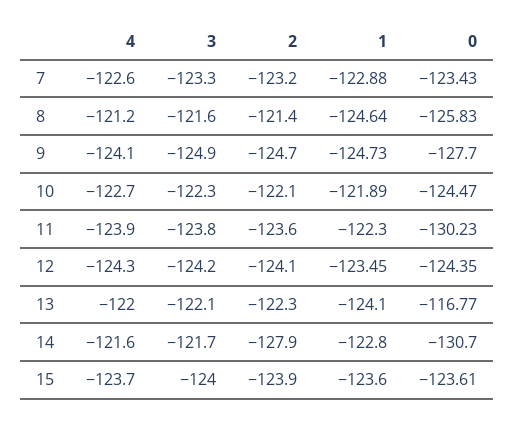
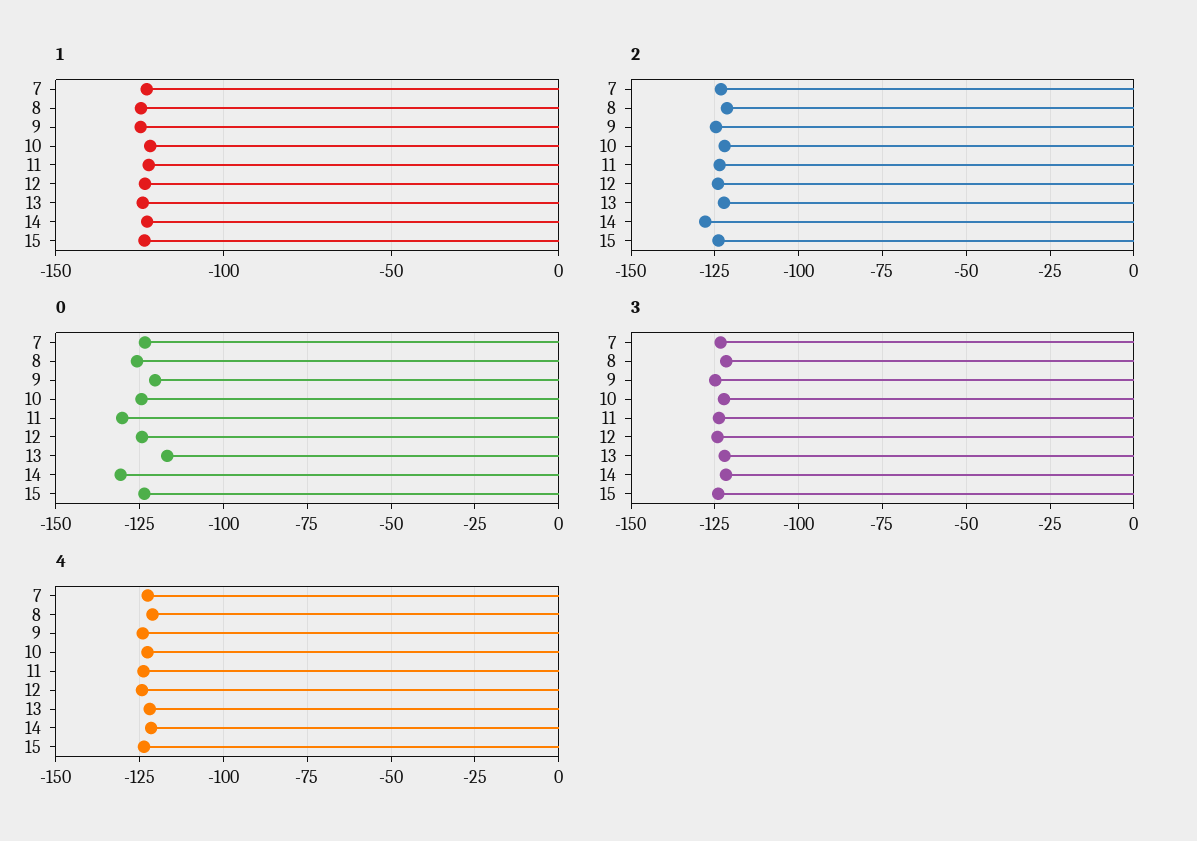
0, 9: -127.7 -> -120

